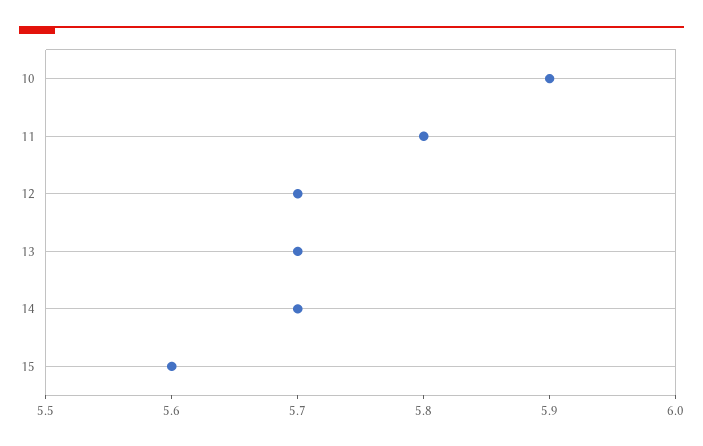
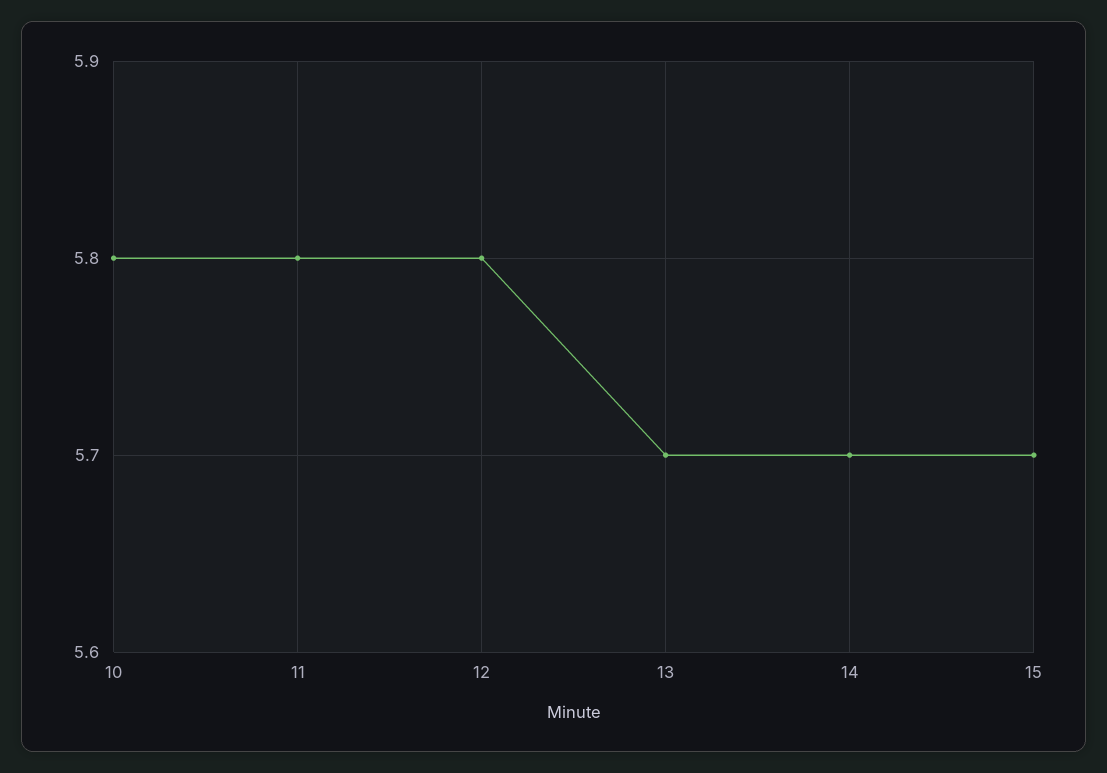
10: 5.9 -> 5.8
12: 5.7 -> 5.8
15: 5.6 -> 5.7

